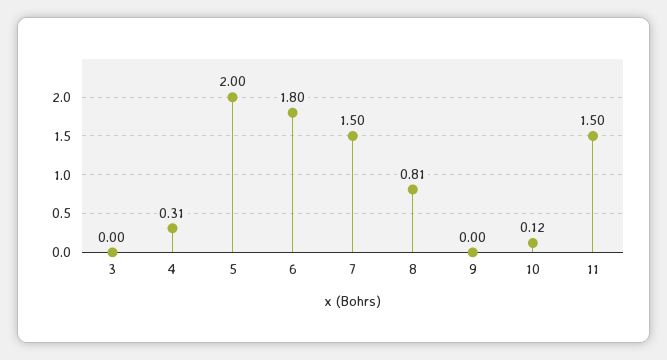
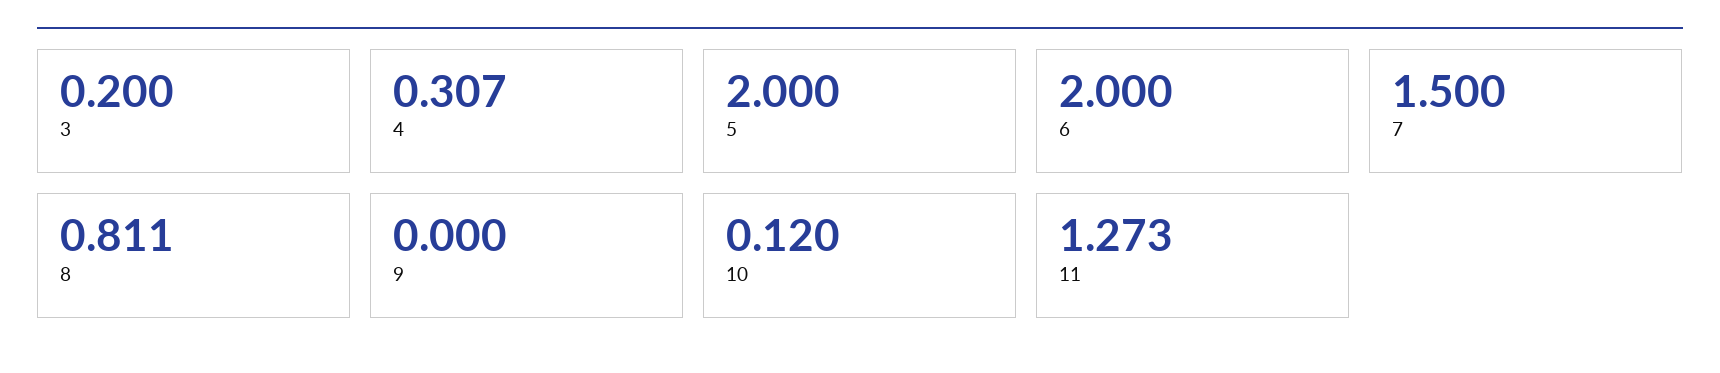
3: 0 -> 0.2
6: 1.8 -> 2
11: 1.5 -> 1.273

